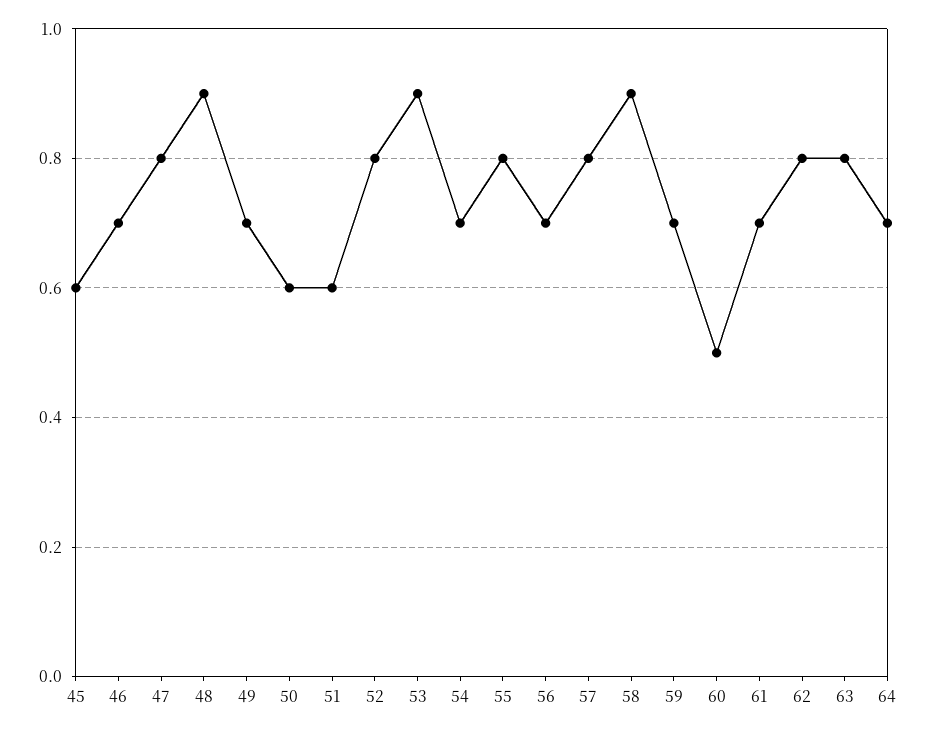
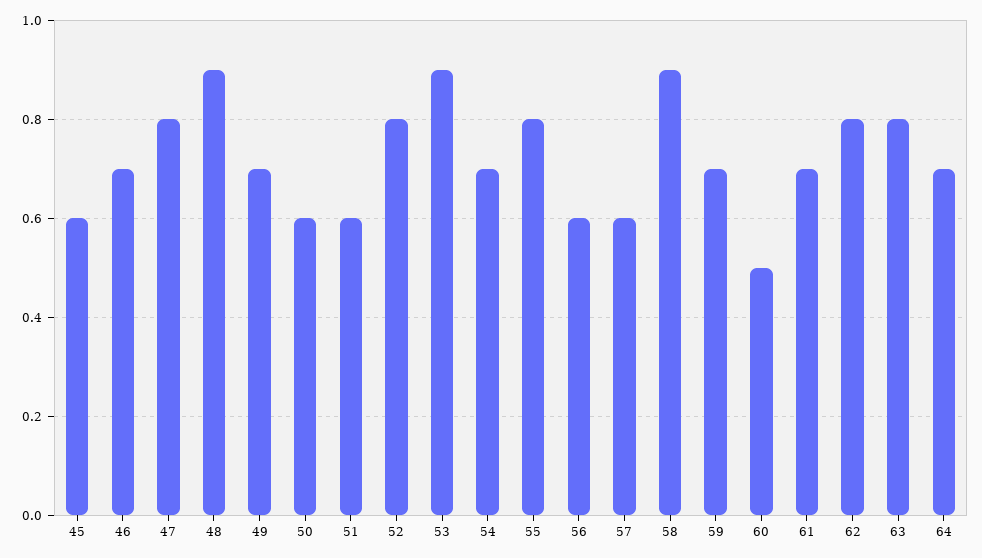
56: 0.7 -> 0.6
57: 0.8 -> 0.6

